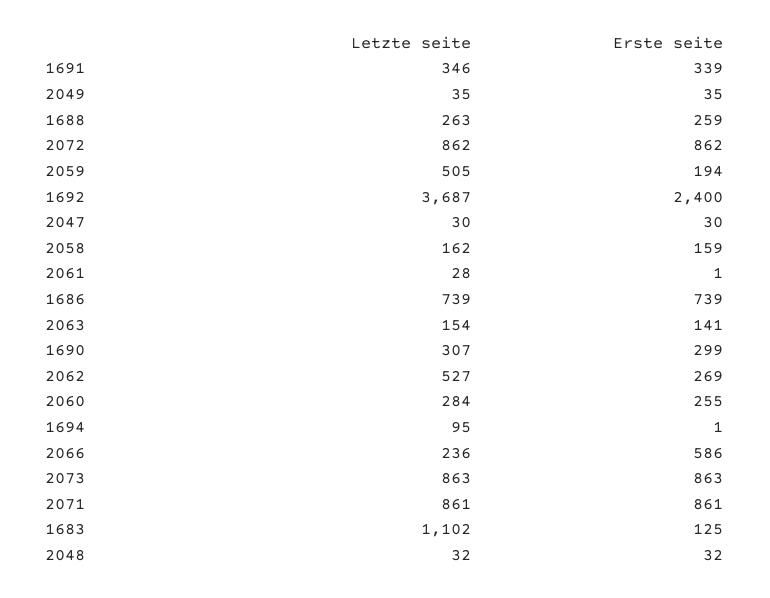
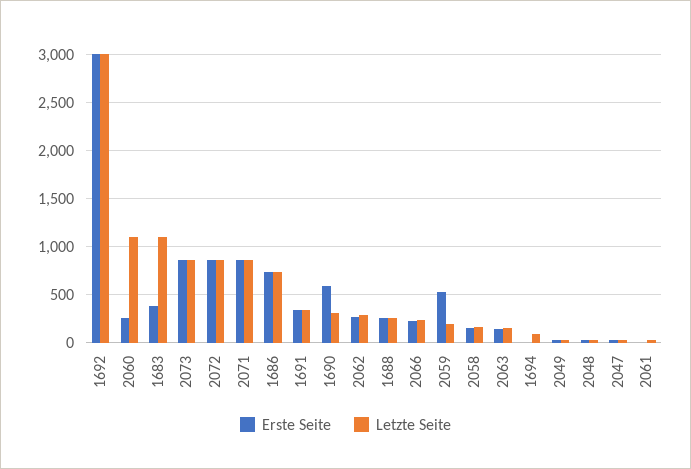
Letzte seite, 2059: 505 -> 200
Erste seite, 2059: 194 -> 500
Letzte seite, 1692: 3687 -> 3000
Erste seite, 1692: 2400 -> 3000
Erste seite, 1690: 299 -> 600
Letzte seite, 2062: 527 -> 300
Letzte seite, 2060: 284 -> 1100
Erste seite, 2066: 586 -> 200
Erste seite, 1683: 125 -> 400

